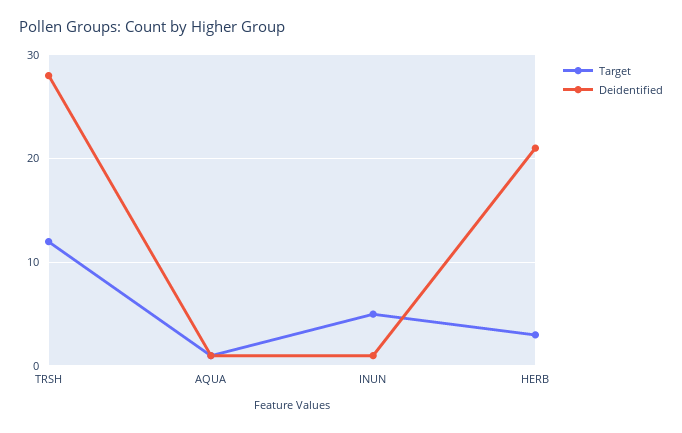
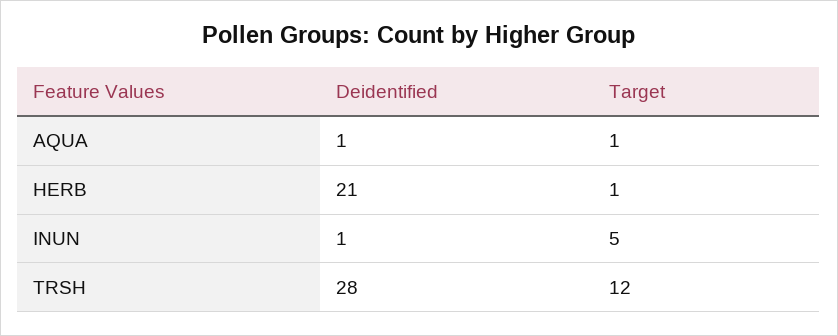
Target, HERB: 3 -> 1

